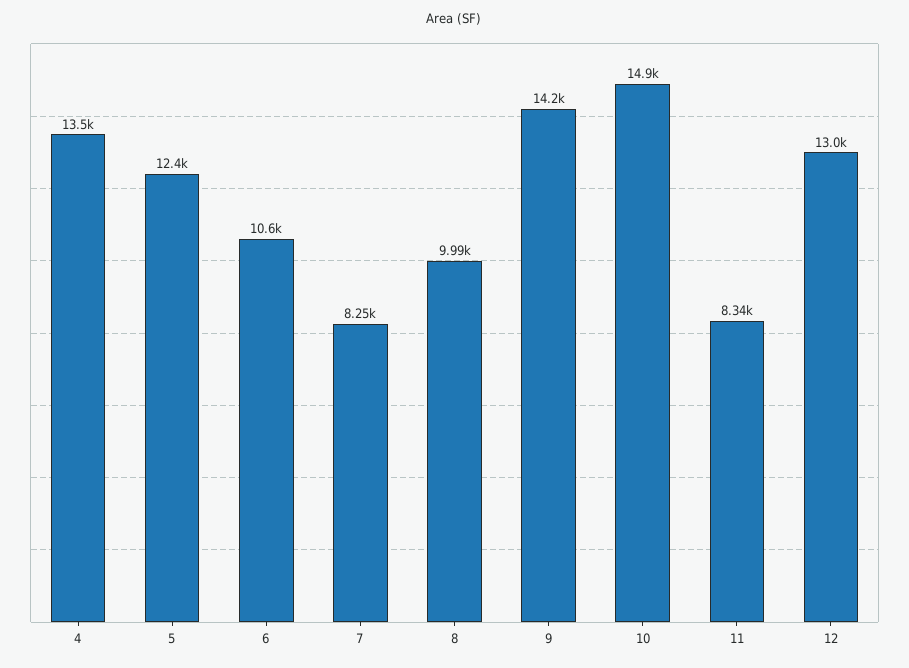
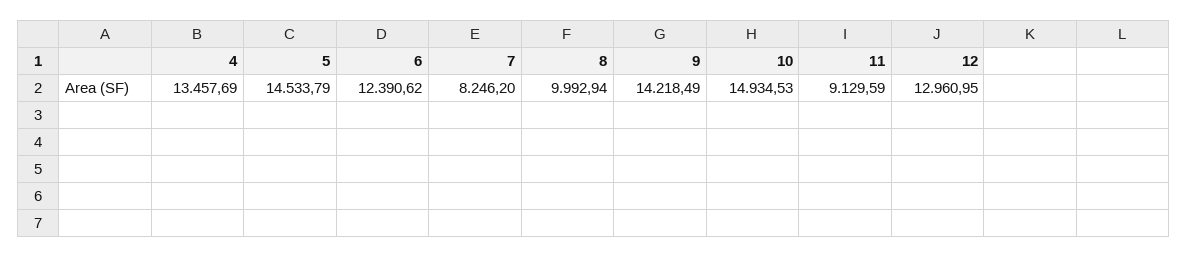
5: 12400 -> 14533.79
6: 10600 -> 12390.62
11: 8340 -> 9129.59

